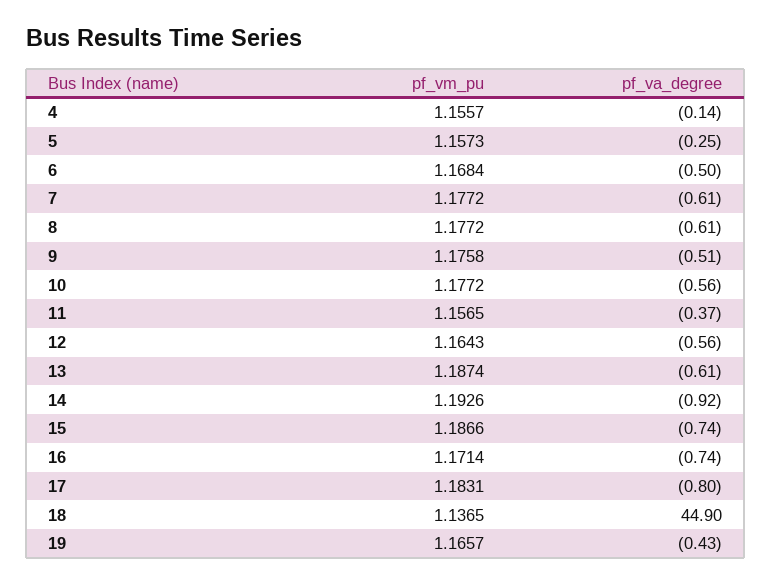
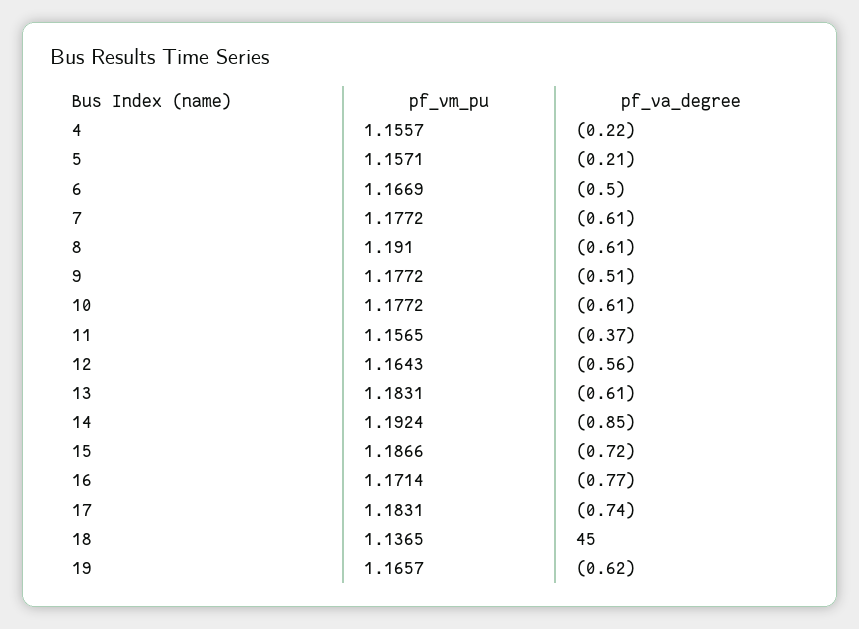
pf_va_degree, 4: -0.14 -> -0.22
pf_vm_pu, 5: 1.1573 -> 1.1571
pf_va_degree, 5: -0.25 -> -0.21
pf_vm_pu, 6: 1.1684 -> 1.1669
pf_vm_pu, 8: 1.1772 -> 1.191
pf_vm_pu, 9: 1.1758 -> 1.1772
pf_va_degree, 10: -0.56 -> -0.61
pf_vm_pu, 13: 1.1874 -> 1.1831
pf_vm_pu, 14: 1.1926 -> 1.1924
pf_va_degree, 14: -0.92 -> -0.85
pf_va_degree, 15: -0.74 -> -0.72
pf_va_degree, 16: -0.74 -> -0.77
pf_va_degree, 17: -0.8 -> -0.74
pf_va_degree, 18: 44.9 -> 45
pf_va_degree, 19: -0.43 -> -0.62

